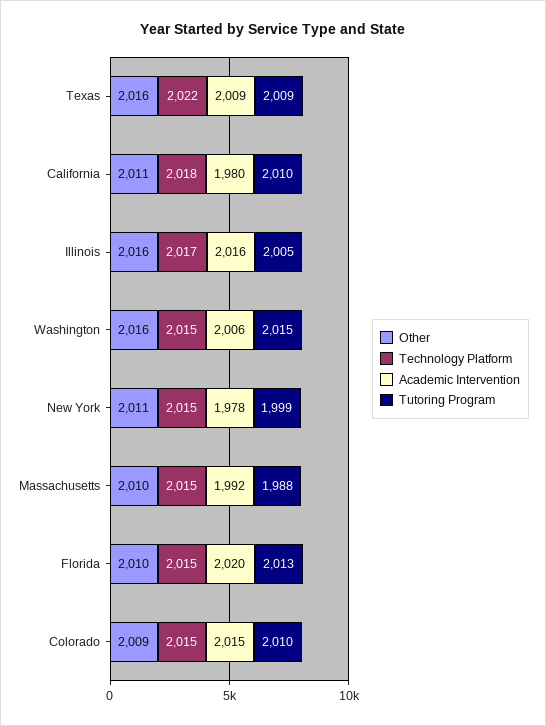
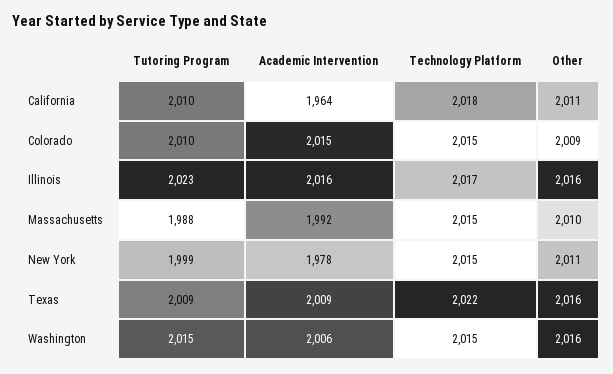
Academic Intervention, California: 1980 -> 1964
Tutoring Program, Illinois: 2005 -> 2023
Other, Florida: 2010 -> none
Technology Platform, Florida: 2015 -> none
Academic Intervention, Florida: 2020 -> none
Tutoring Program, Florida: 2013 -> none

